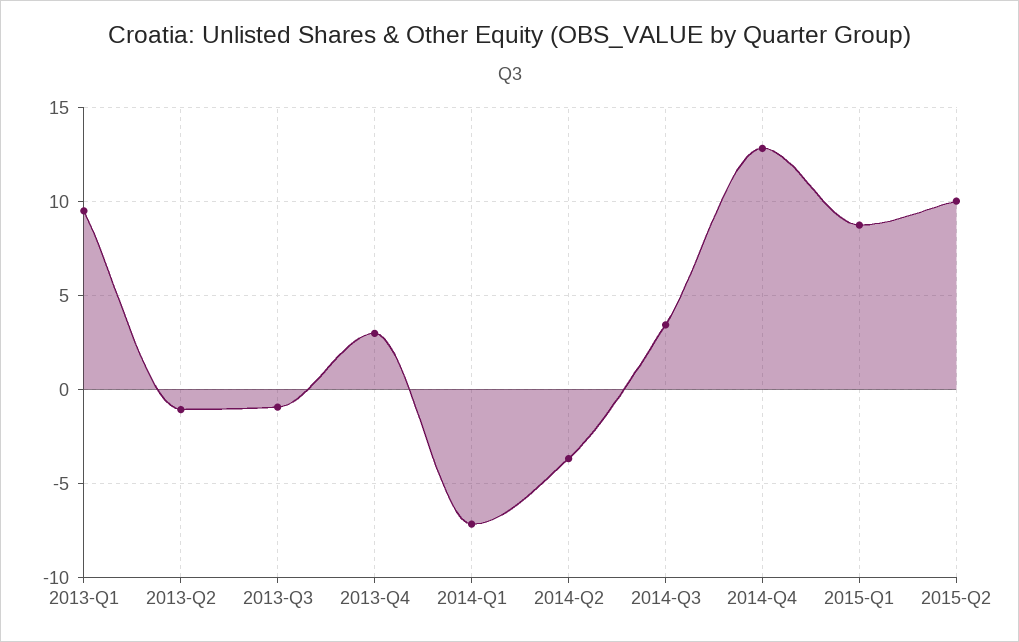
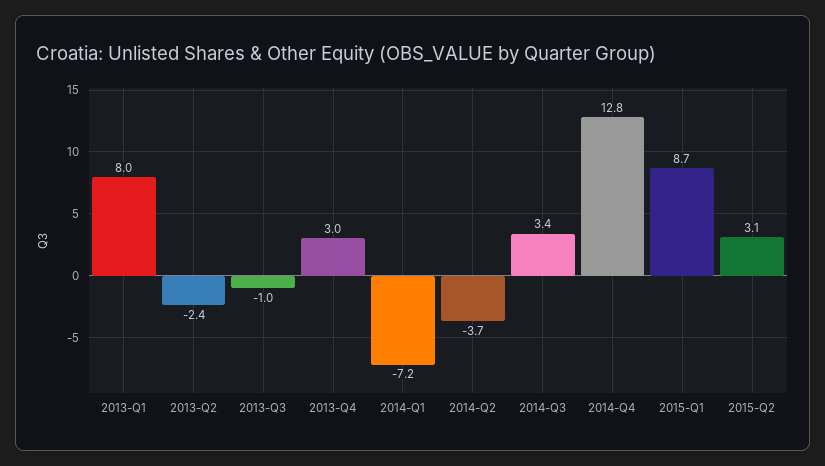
2013-Q1: 9.5 -> 8
2013-Q2: -1 -> -2.4
2015-Q2: 10 -> 3.1

